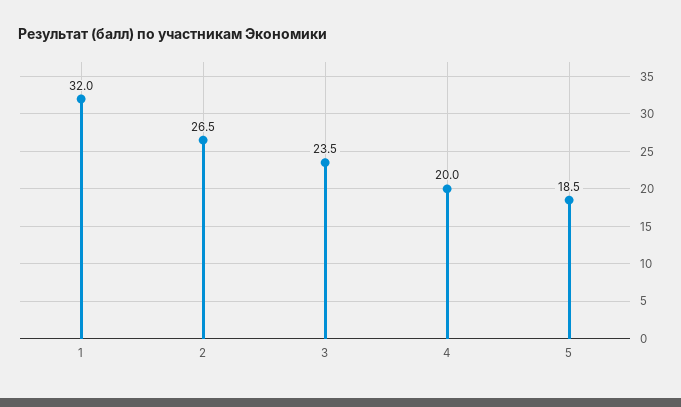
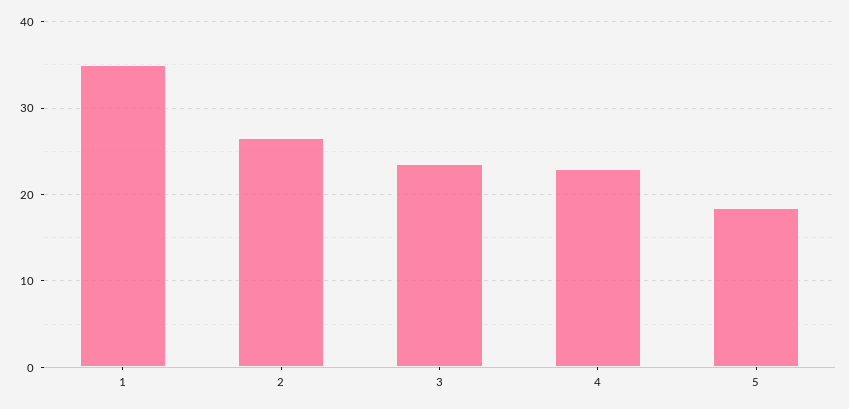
1: 32 -> 35
4: 20 -> 23

